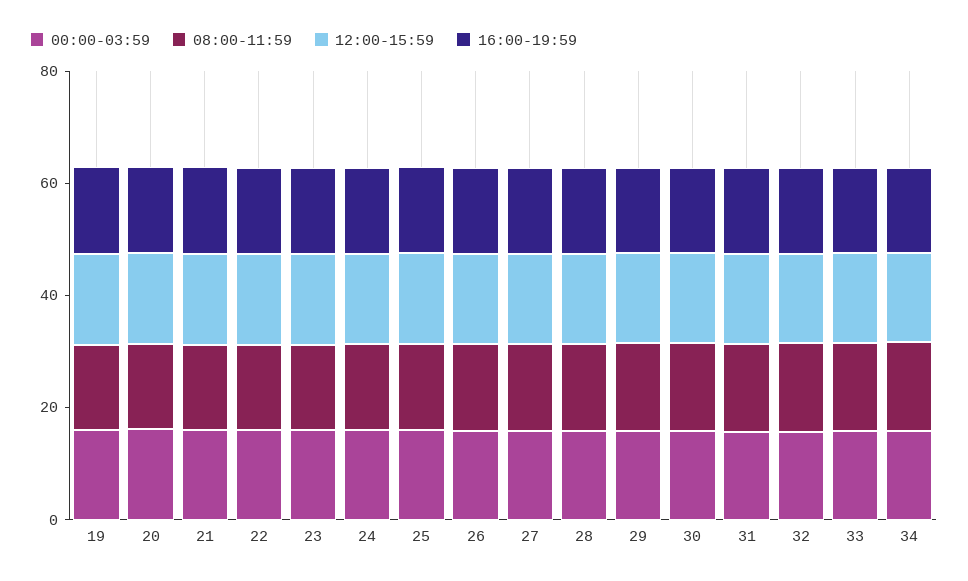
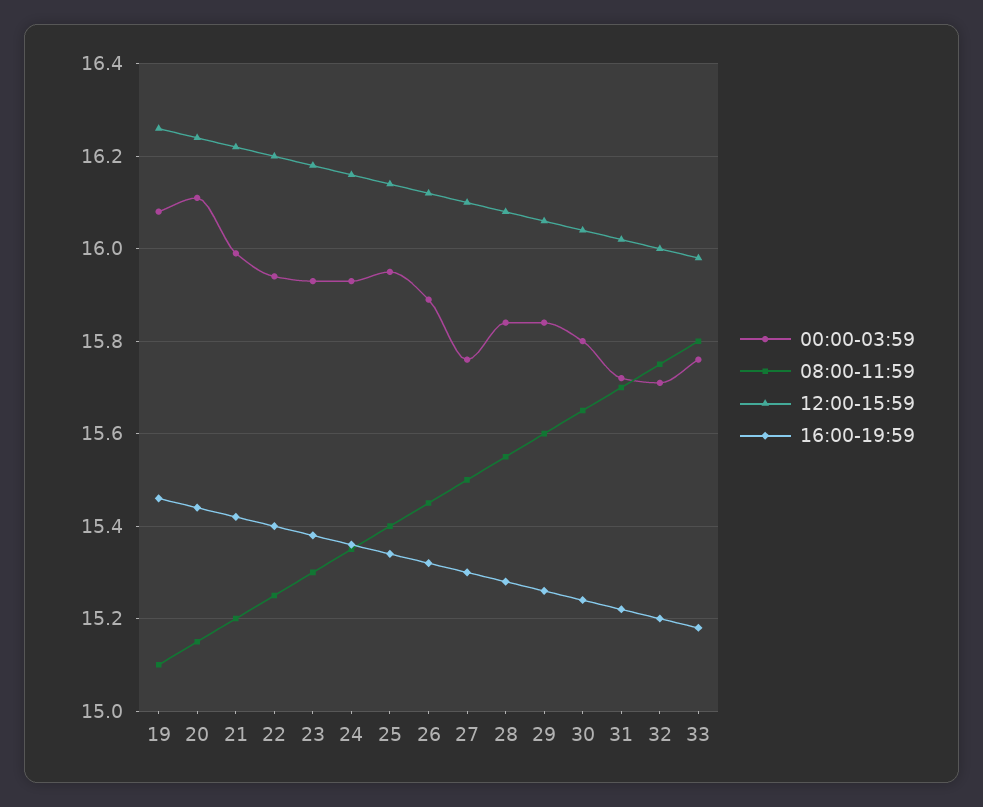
00:00-03:59, 34: 15 -> none
08:00-11:59, 34: 15 -> none
12:00-15:59, 34: 15 -> none
16:00-19:59, 34: 15 -> none

